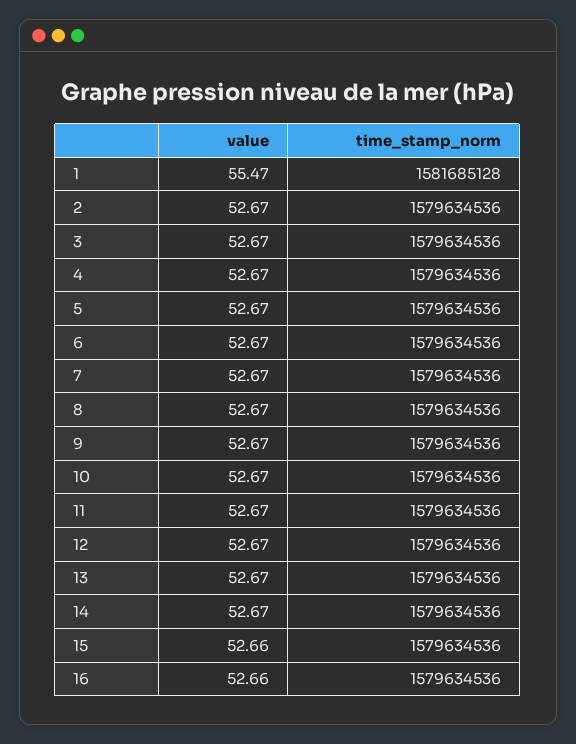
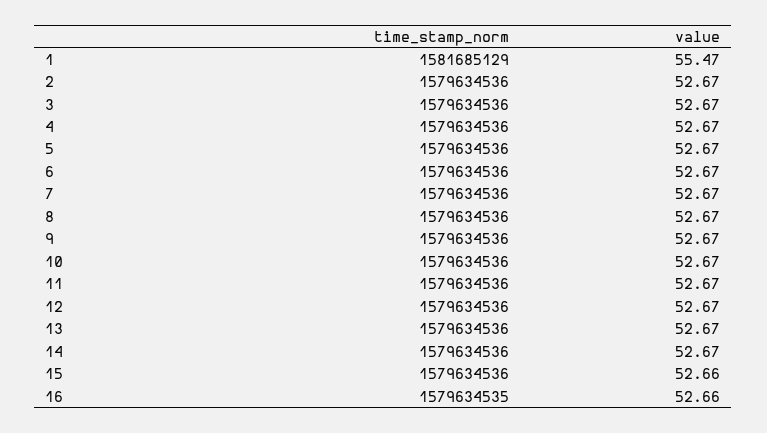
time_stamp_norm, 1: 1581685128 -> 1581685129
time_stamp_norm, 16: 1579634536 -> 1579634535

